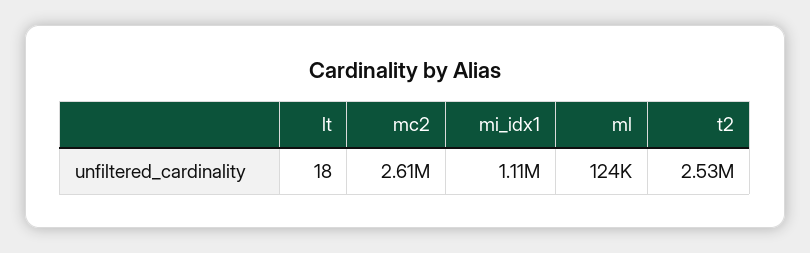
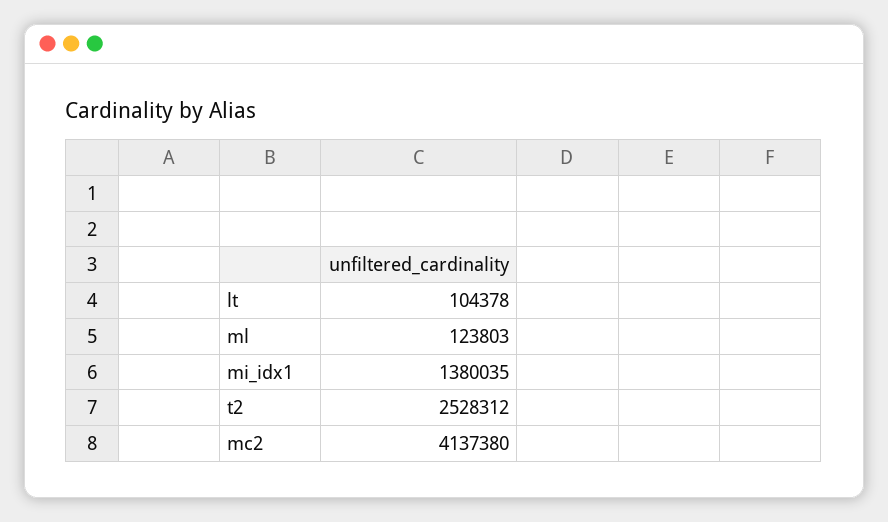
lt: 18 -> 104378
mc2: 2610000 -> 4137380
mi_idx1: 1110000 -> 1380035

